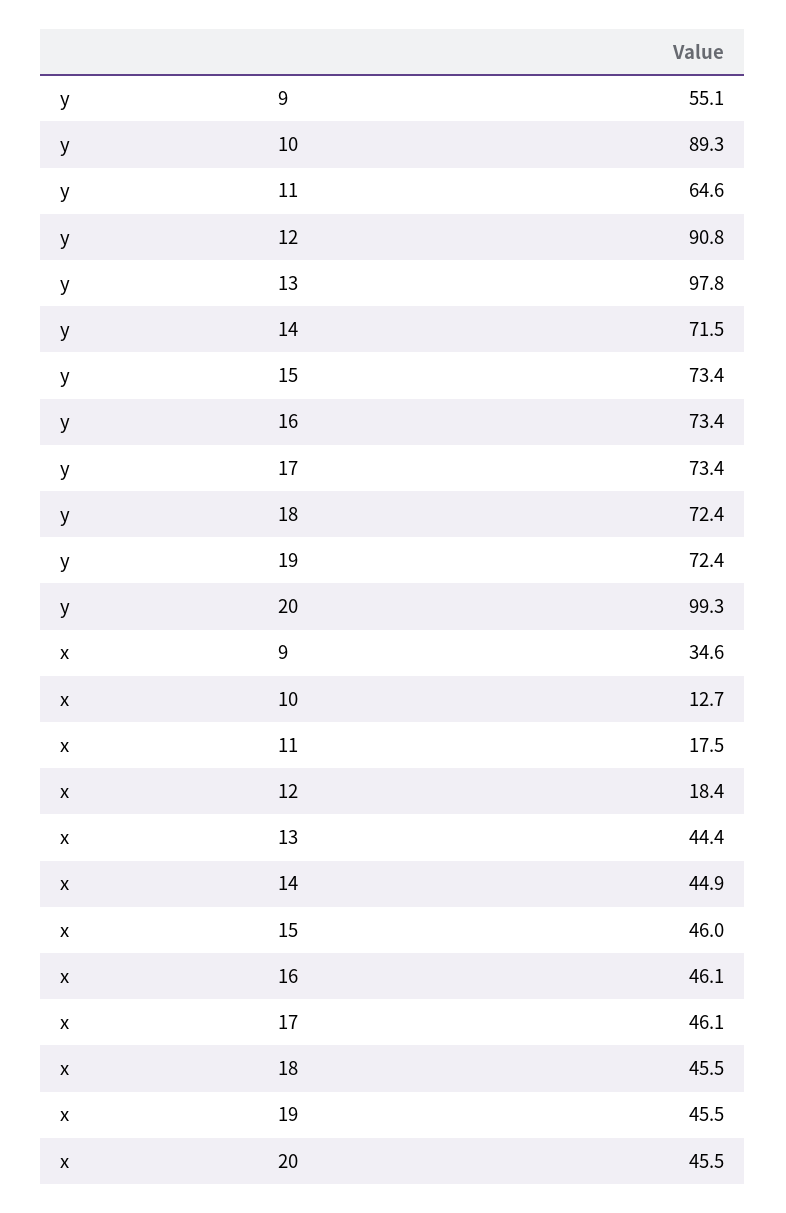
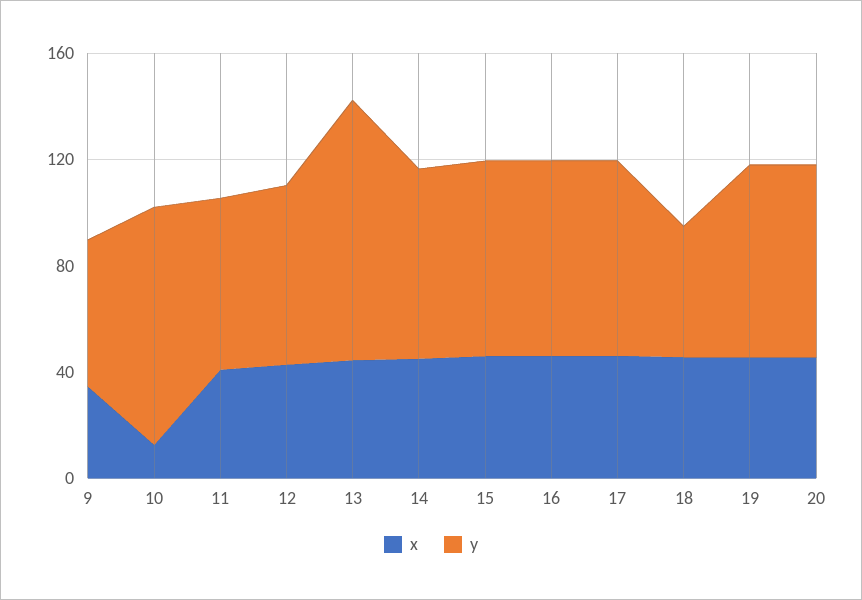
y, 12: 90.8 -> 70
y, 18: 72.4 -> 50
y, 20: 99.3 -> 70
x, 11: 17.5 -> 40
x, 12: 18.4 -> 40

